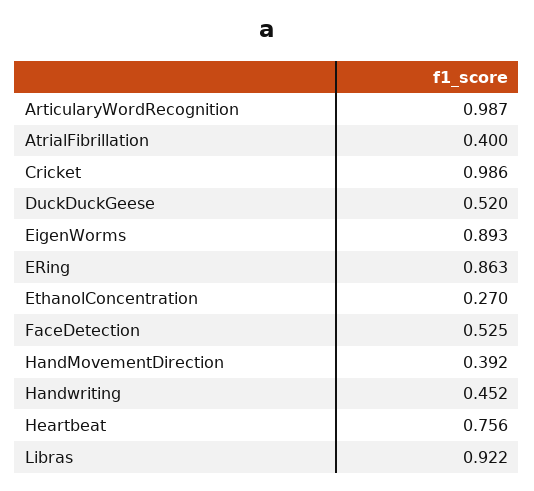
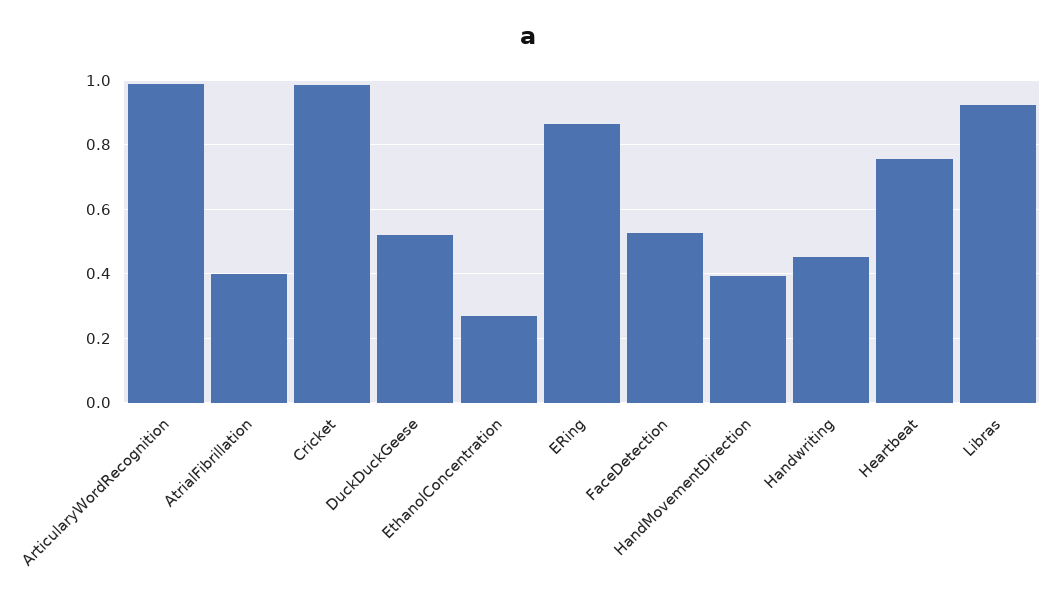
EigenWorms: 0.893 -> none

